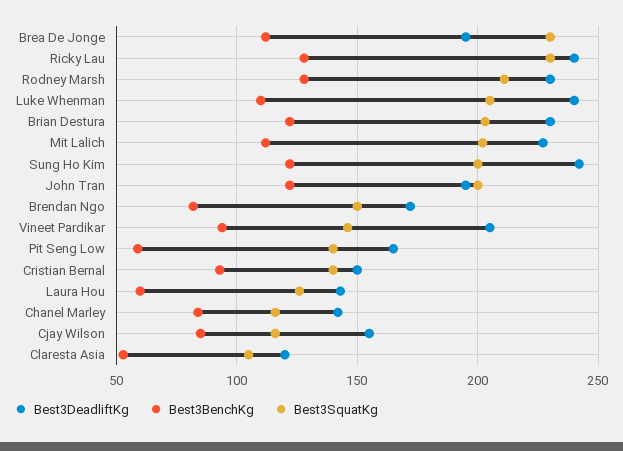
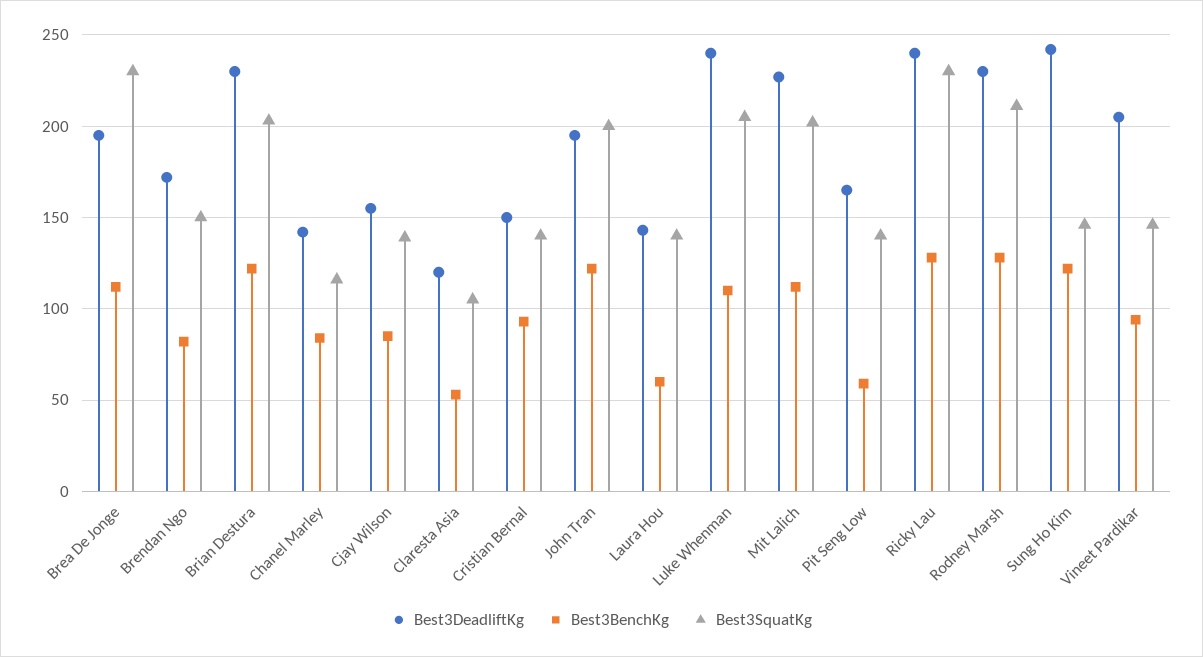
Best3SquatKg, Sung Ho Kim: 200 -> 145
Best3SquatKg, Laura Hou: 125 -> 140
Best3SquatKg, Cjay Wilson: 115 -> 140

